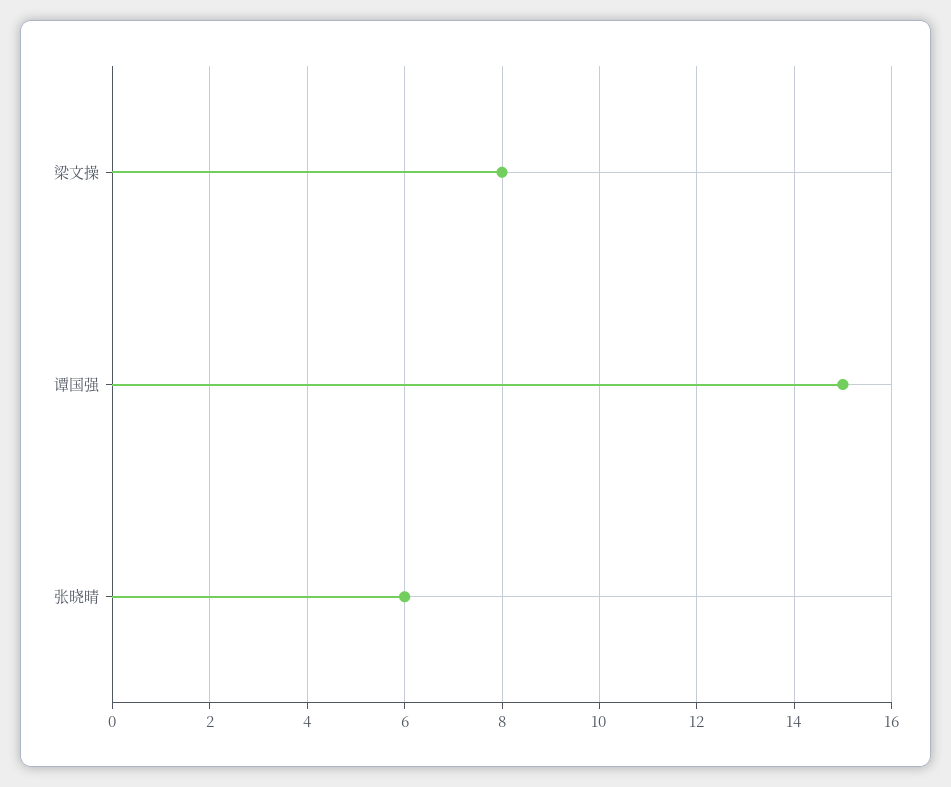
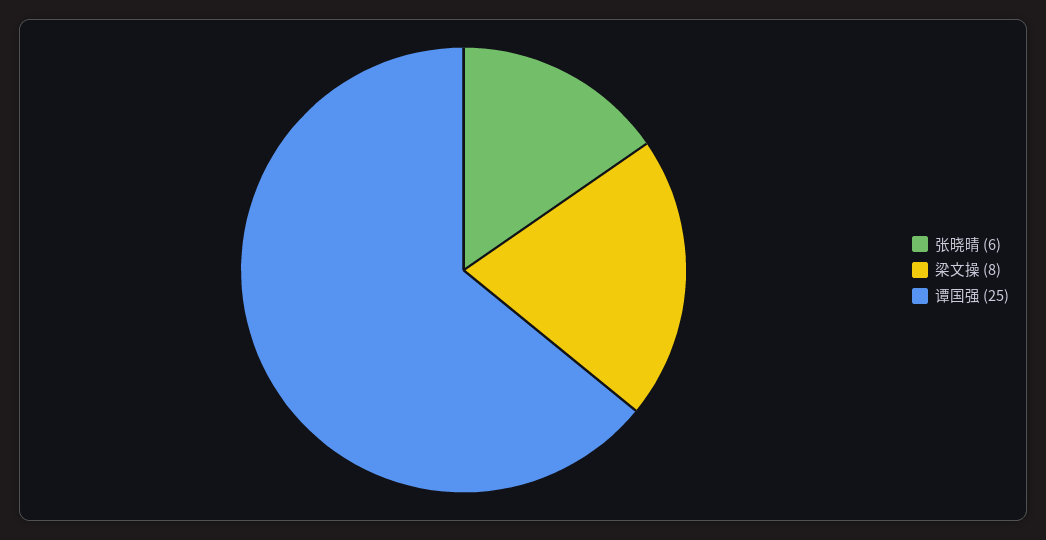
谭国强: 15 -> 25

